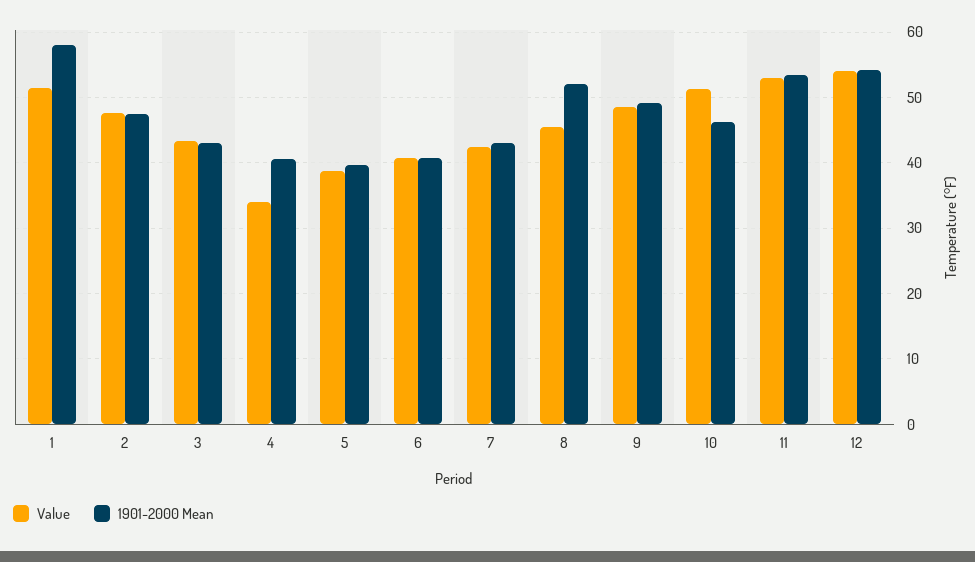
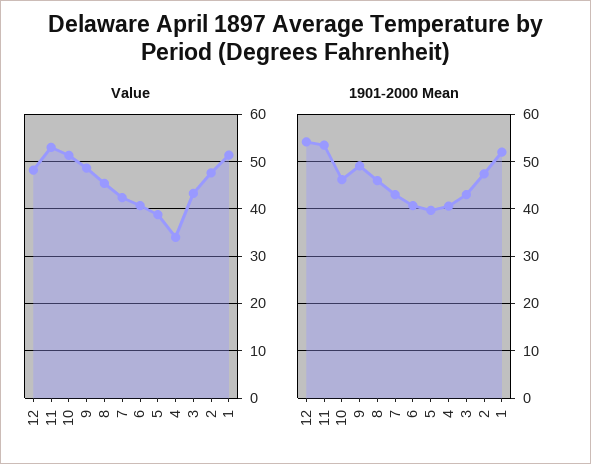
1901-2000 Mean, 1: 58 -> 52
1901-2000 Mean, 8: 52 -> 46
Value, 12: 54 -> 48

